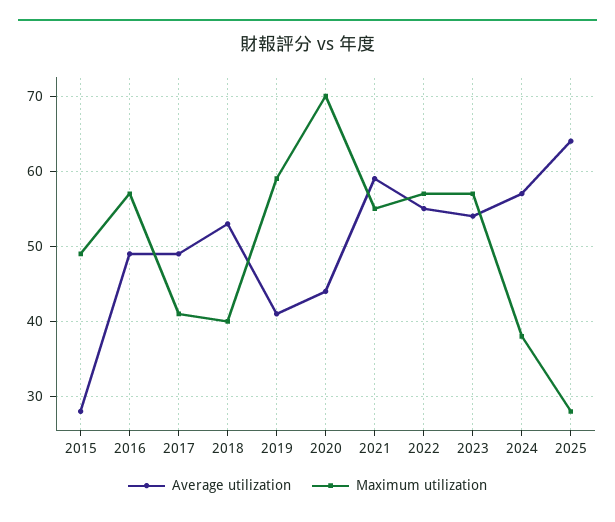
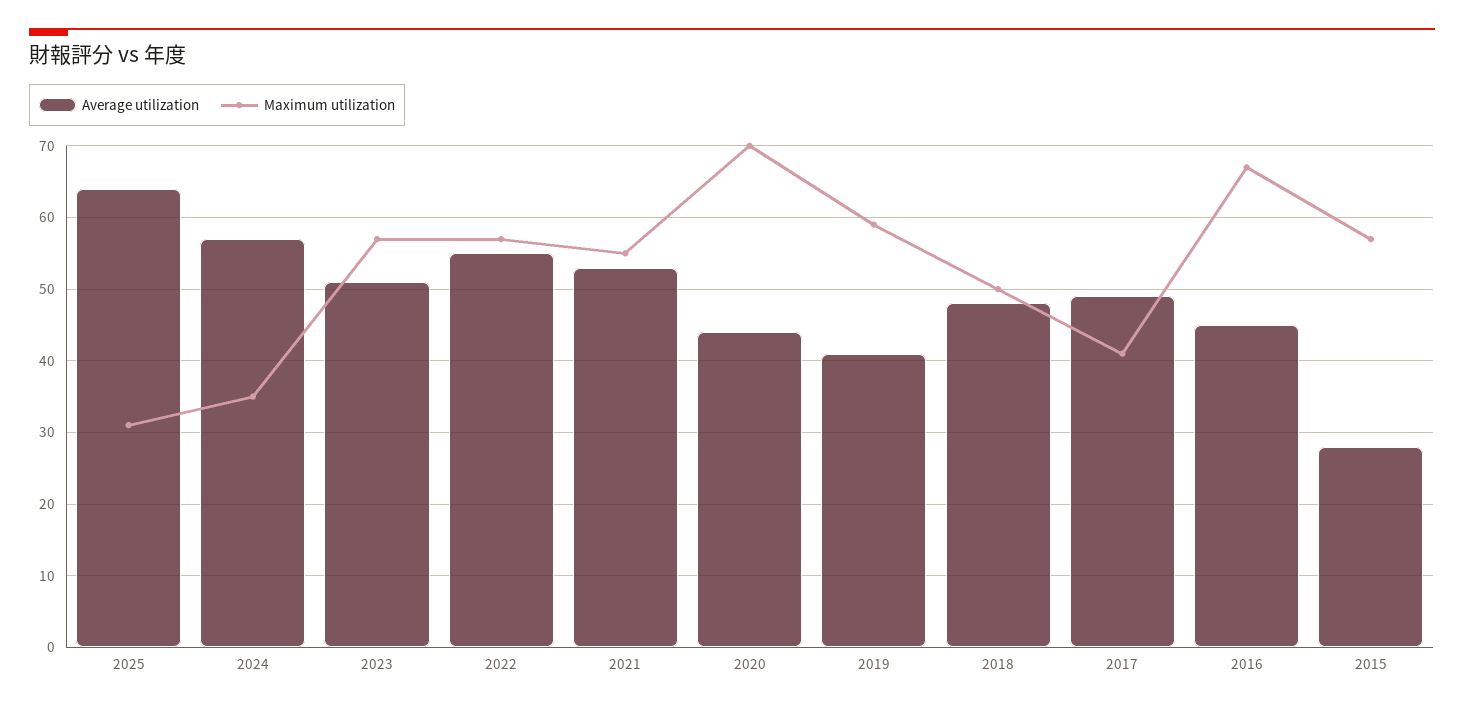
Maximum utilization, 2015: 49 -> 57
Average utilization, 2016: 49 -> 45
Maximum utilization, 2016: 57 -> 67
Average utilization, 2018: 53 -> 48
Maximum utilization, 2018: 40 -> 50
Average utilization, 2021: 59 -> 53
Average utilization, 2023: 54 -> 51
Maximum utilization, 2024: 38 -> 35
Maximum utilization, 2025: 28 -> 31

